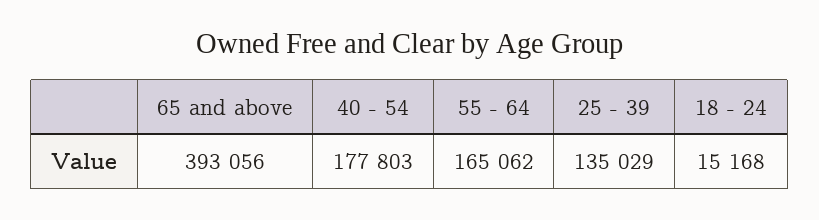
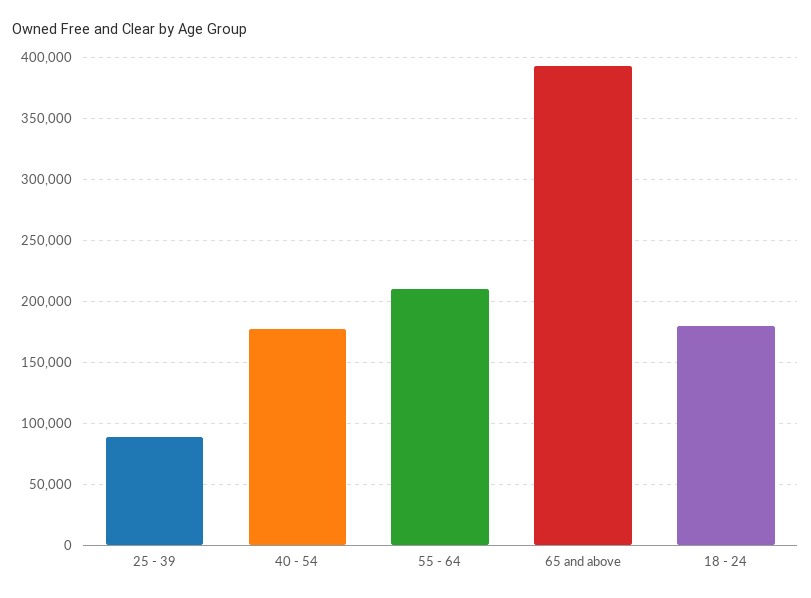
55 - 64: 165062 -> 210000
25 - 39: 135029 -> 90000
18 - 24: 15168 -> 180000

